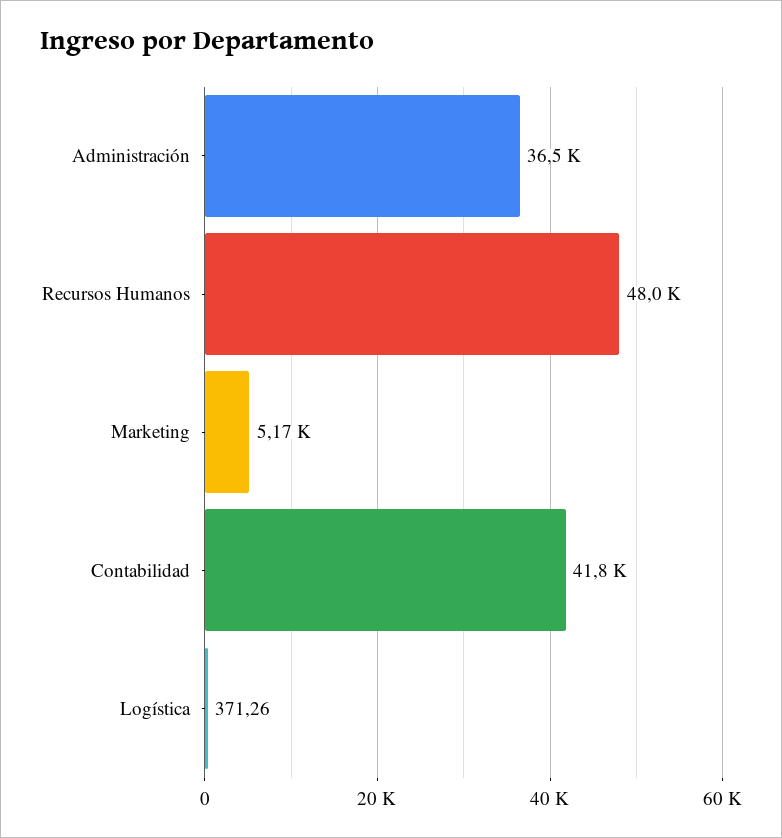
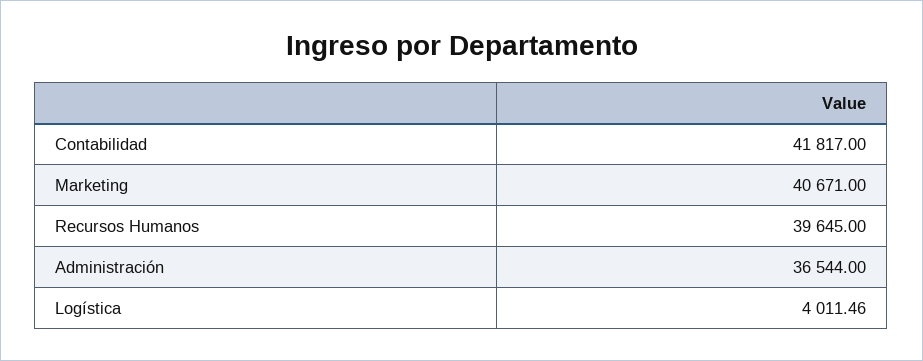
Recursos Humanos: 48000 -> 39645
Marketing: 5170 -> 40671
Logística: 371.26 -> 4011.46

